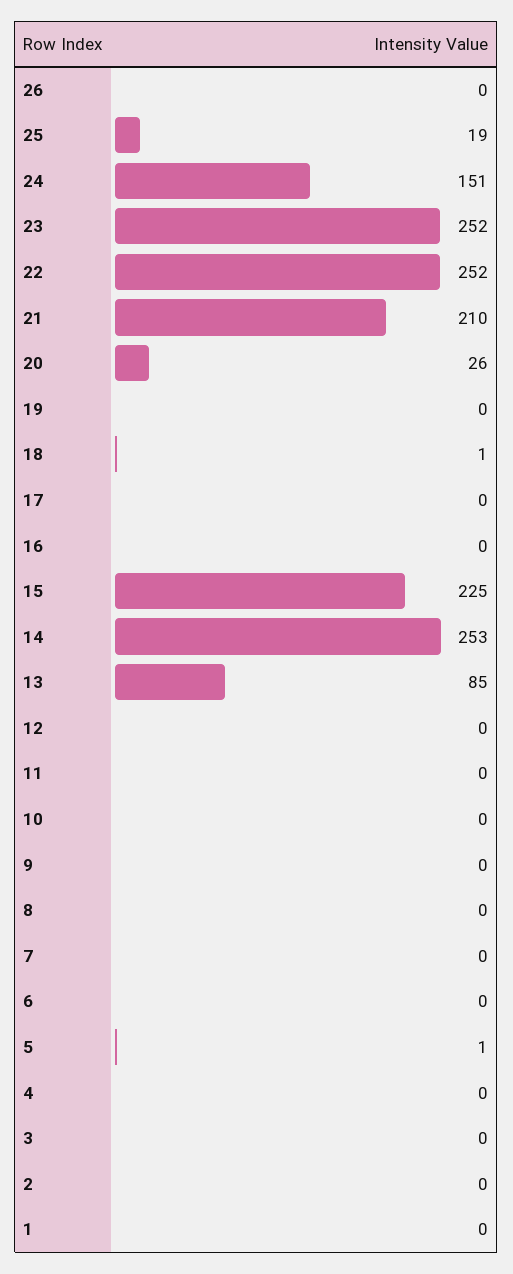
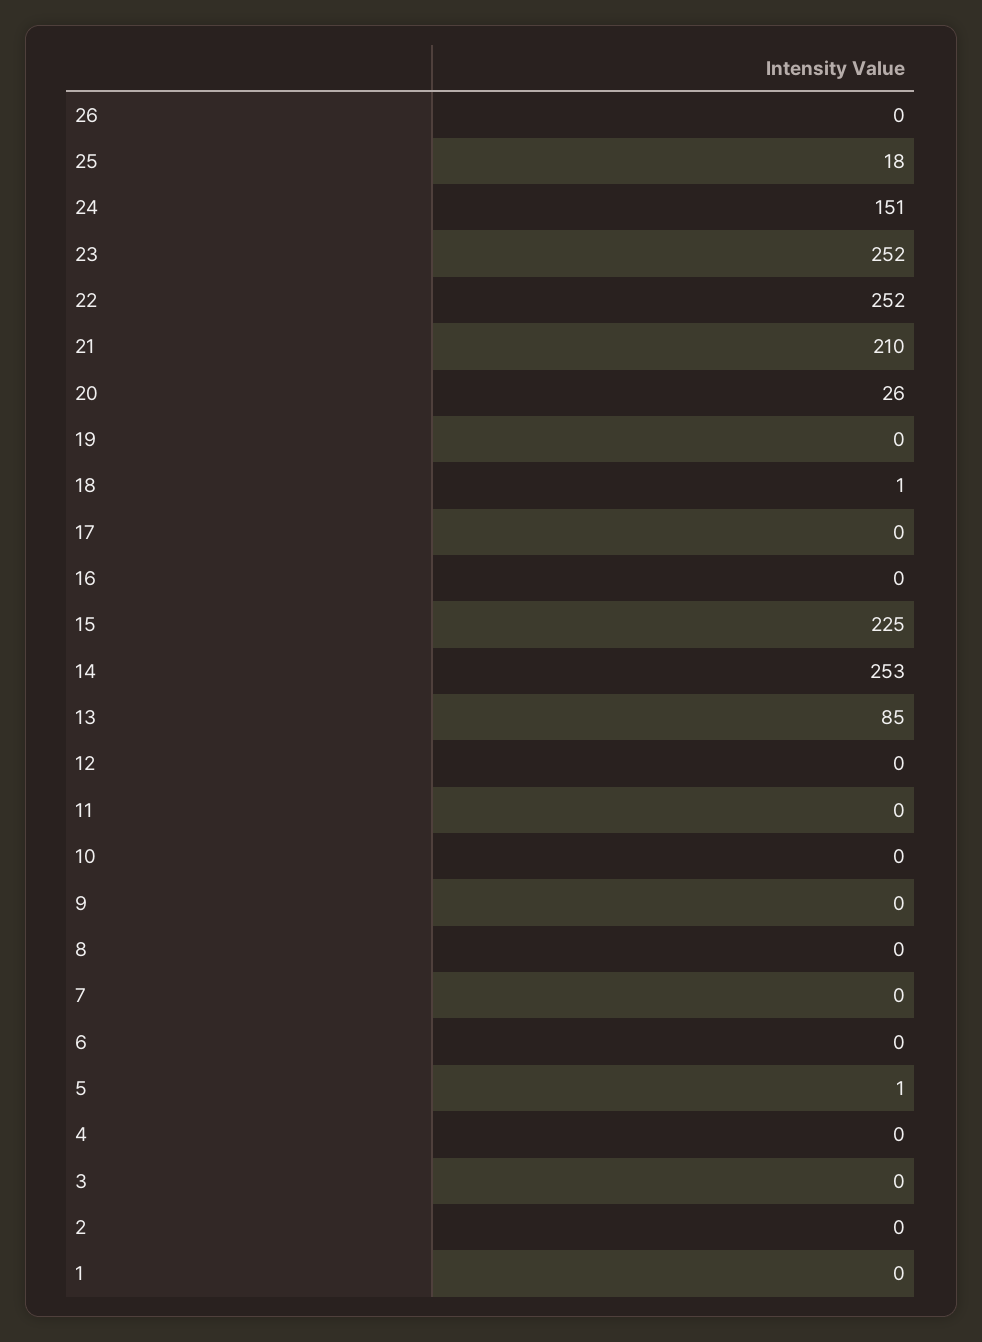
25: 19 -> 18

